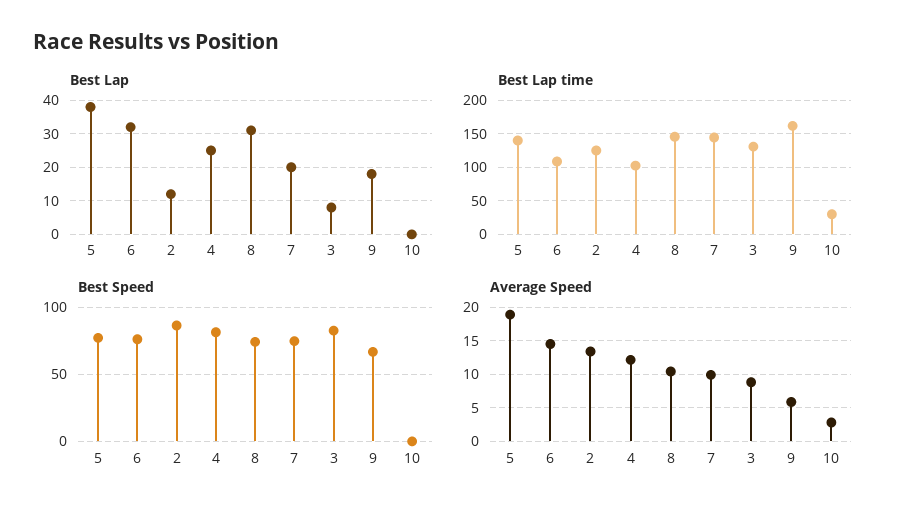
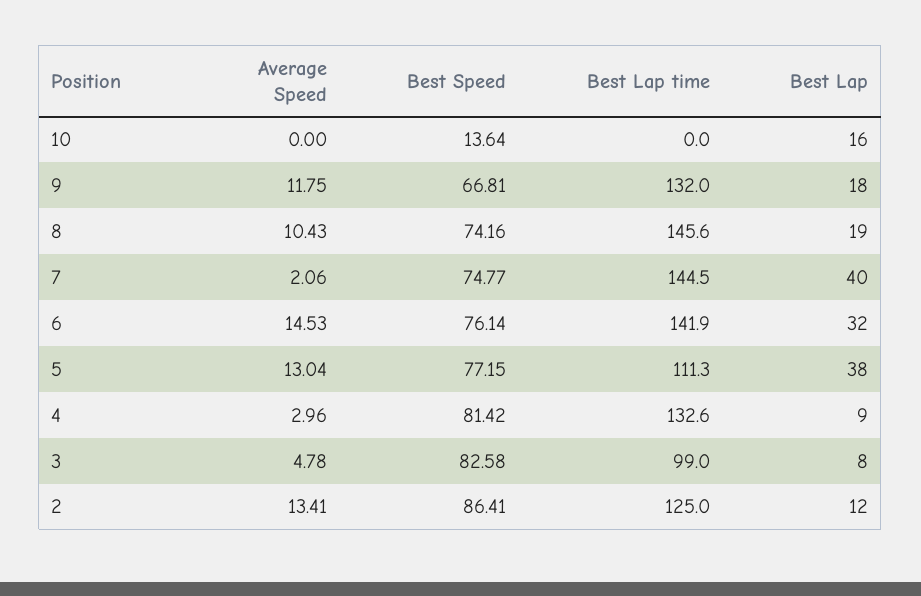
Best Lap, 4: 25 -> 9
Best Lap, 8: 30 -> 19
Best Lap, 7: 20 -> 40
Best Lap, 10: 0 -> 16
Best Lap time, 5: 140 -> 111.3
Best Lap time, 6: 110 -> 141.9
Best Lap time, 4: 100 -> 132.6
Best Lap time, 3: 130 -> 99
Best Lap time, 9: 160 -> 132
Best Lap time, 10: 30 -> 0
Best Speed, 10: 0 -> 13.64
Average Speed, 5: 19 -> 13.04
Average Speed, 4: 12 -> 2.96
Average Speed, 7: 10 -> 2.06
Average Speed, 3: 9 -> 4.78
Average Speed, 9: 6 -> 11.75
Average Speed, 10: 3 -> 0

